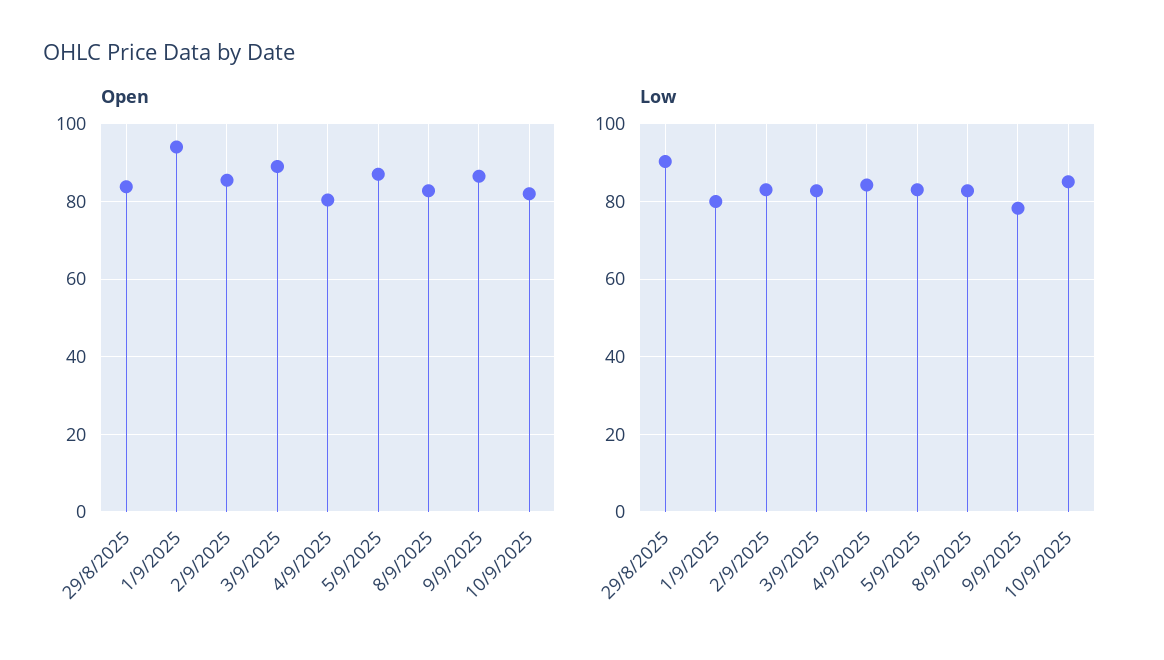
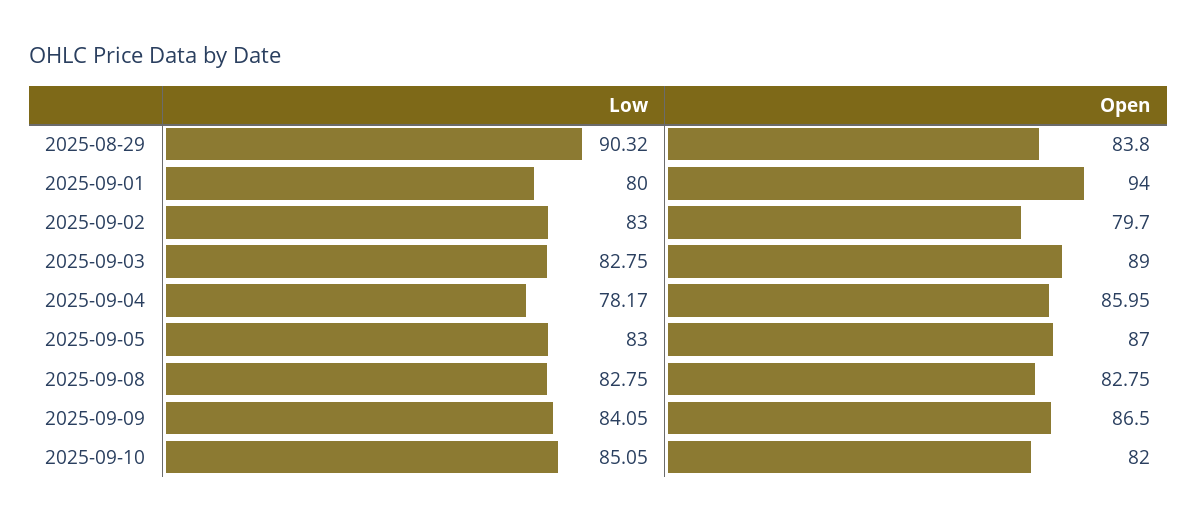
Open, 2/9/2025: 86 -> 79.7
Open, 4/9/2025: 80 -> 85.95
Low, 4/9/2025: 84 -> 78.17
Low, 9/9/2025: 78 -> 84.05

